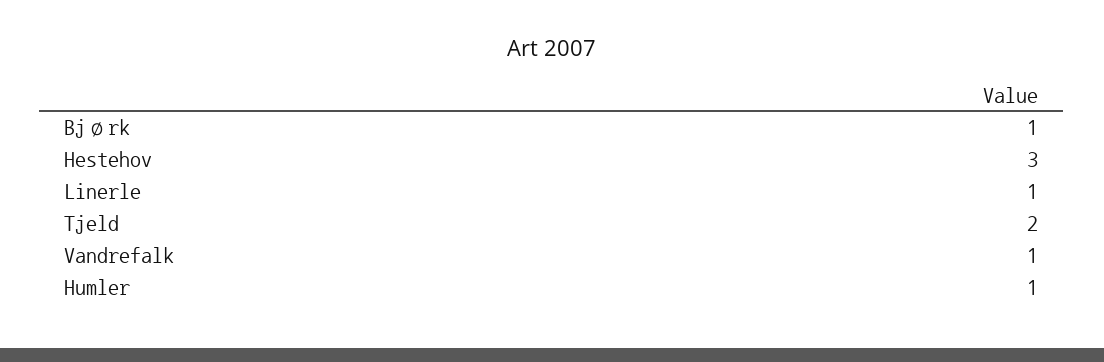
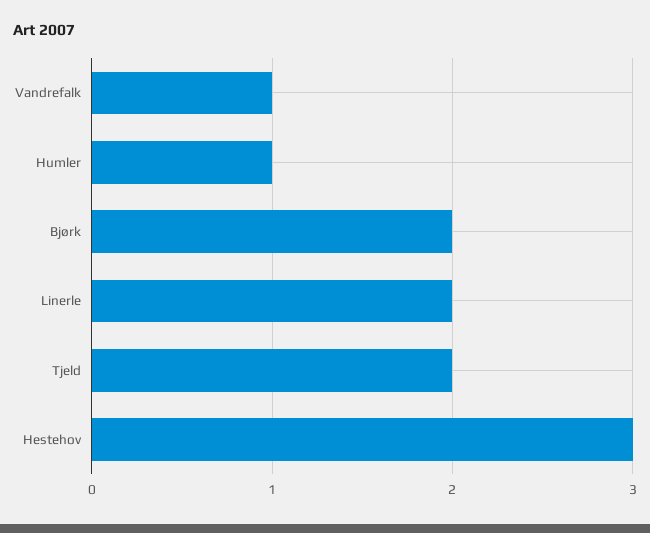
Bjørk: 1 -> 2
Linerle: 1 -> 2

